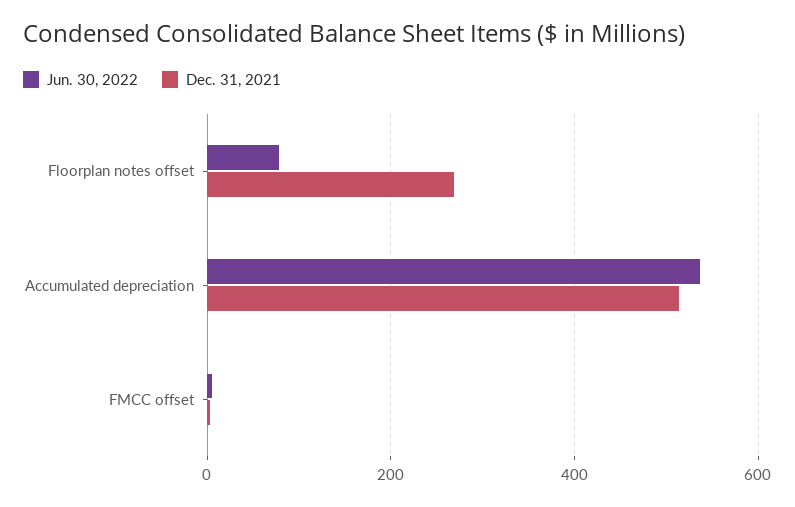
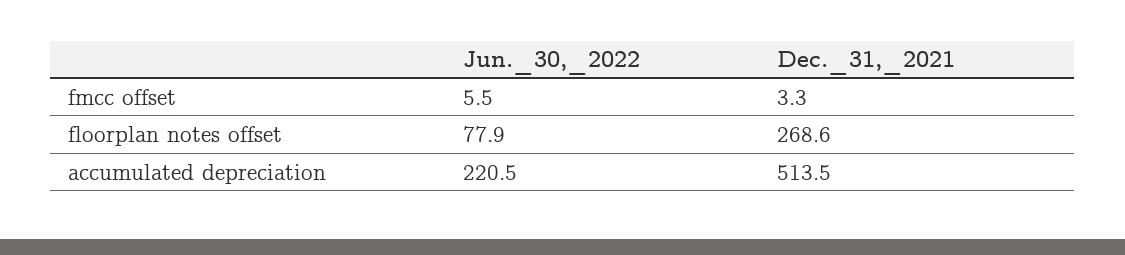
Jun. 30, 2022, Accumulated depreciation: 540 -> 220.5

